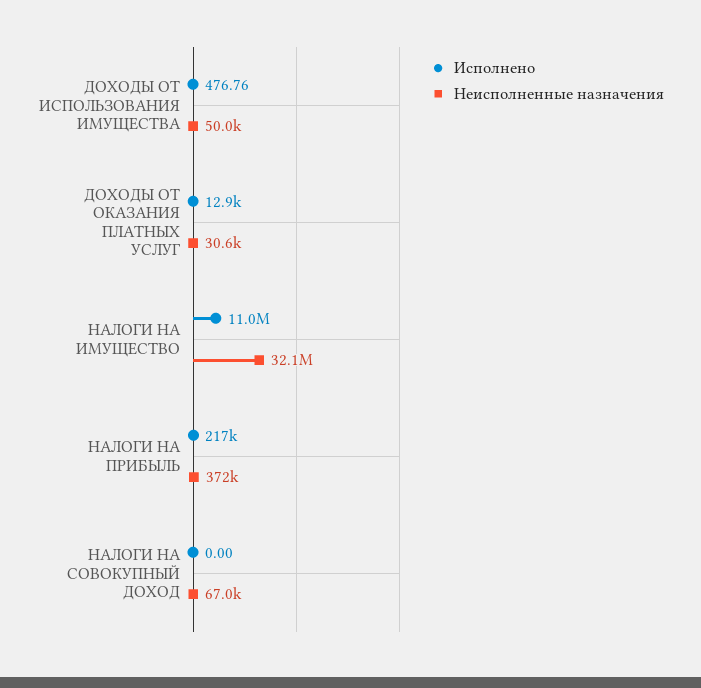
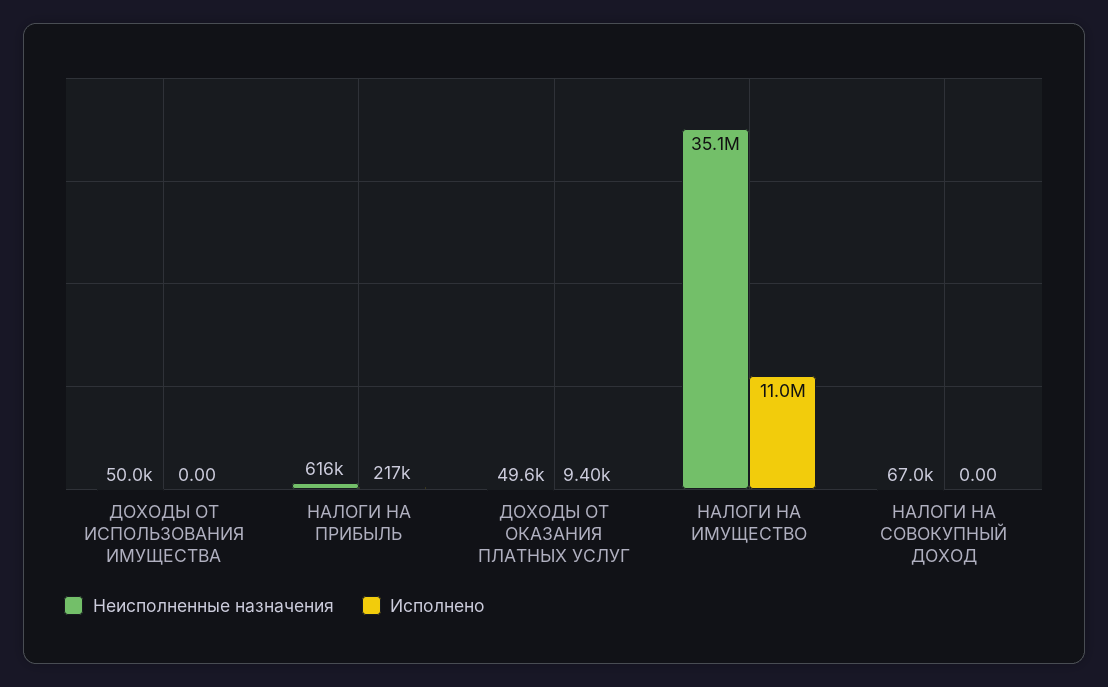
Исполнено, ДОХОДЫ ОТ ИСПОЛЬЗОВАНИЯ ИМУЩЕСТВА: 476.76 -> 0
Исполнено, ДОХОДЫ ОТ ОКАЗАНИЯ ПЛАТНЫХ УСЛУГ: 12900 -> 9400
Неисполненные назначения, ДОХОДЫ ОТ ОКАЗАНИЯ ПЛАТНЫХ УСЛУГ: 30600 -> 49600
Неисполненные назначения, НАЛОГИ НА ИМУЩЕСТВО: 32100000 -> 35100000
Неисполненные назначения, НАЛОГИ НА ПРИБЫЛЬ: 372000 -> 616000

